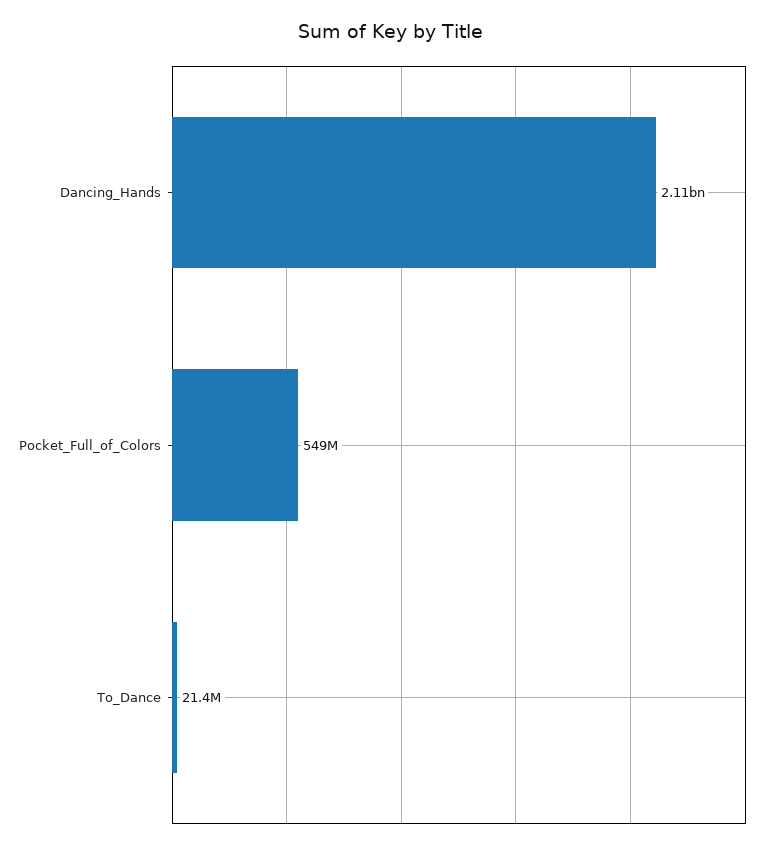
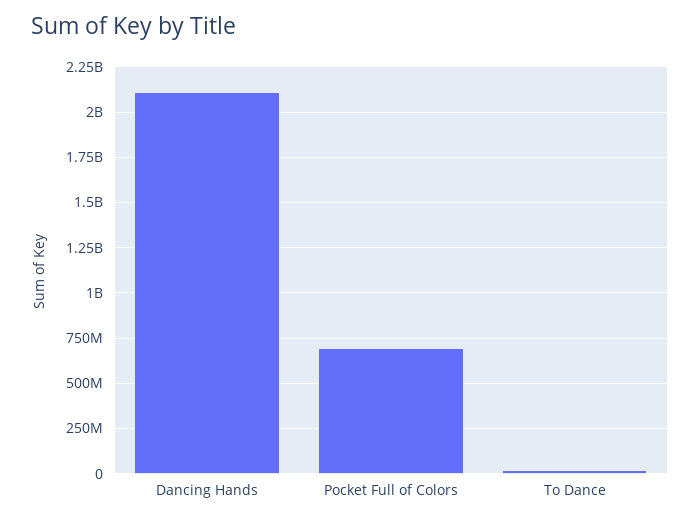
Pocket_Full_of_Colors: 549000000 -> 700000000

